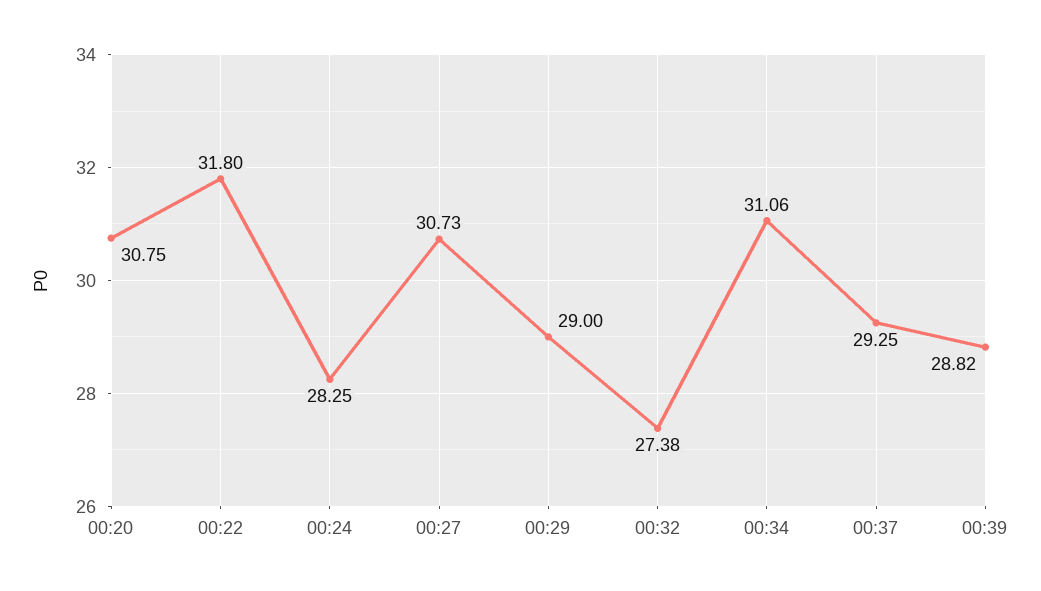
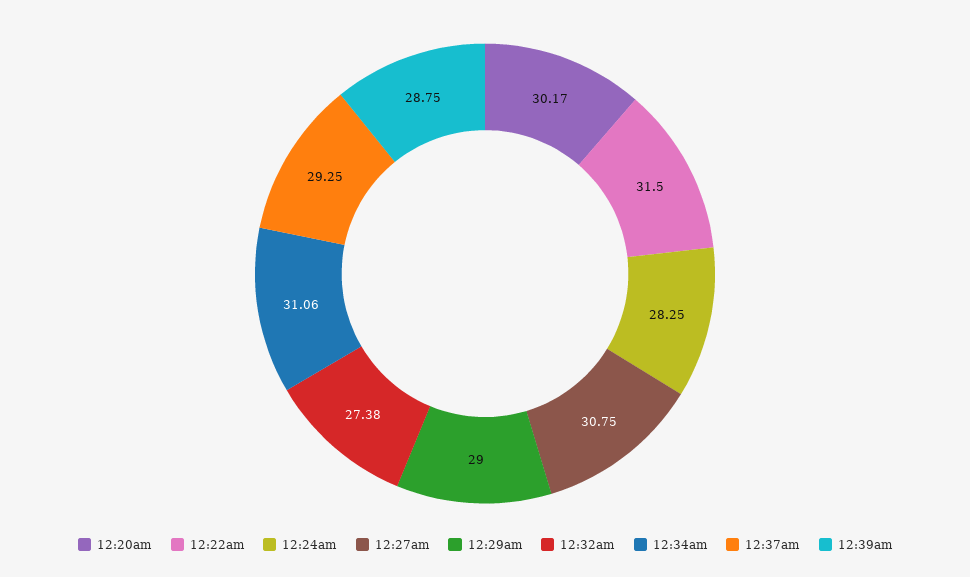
00:20: 30.75 -> 30.17
00:22: 31.8 -> 31.5
00:27: 30.73 -> 30.75
00:39: 28.82 -> 28.75

